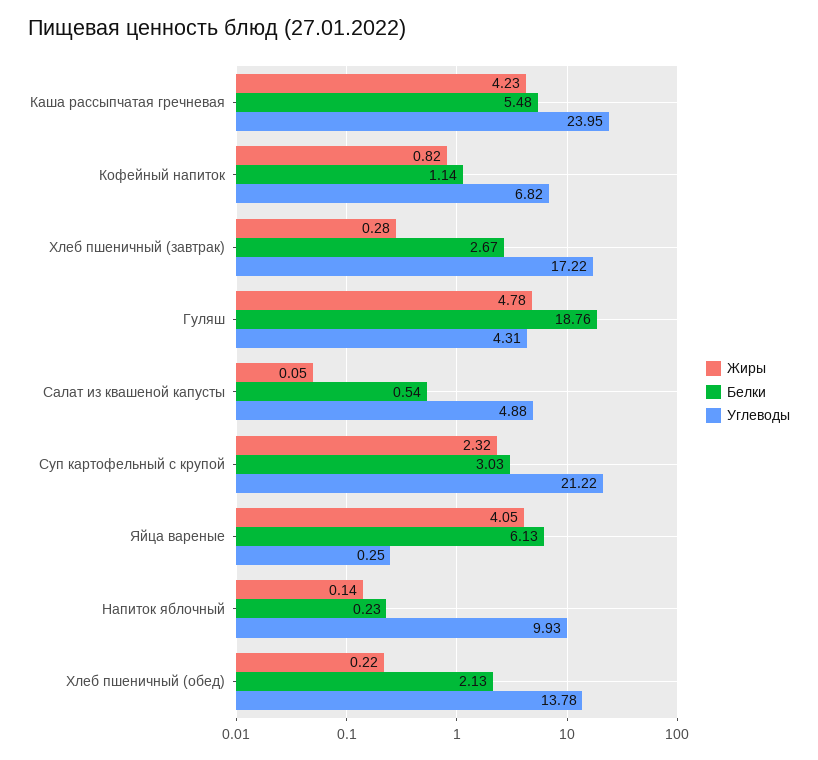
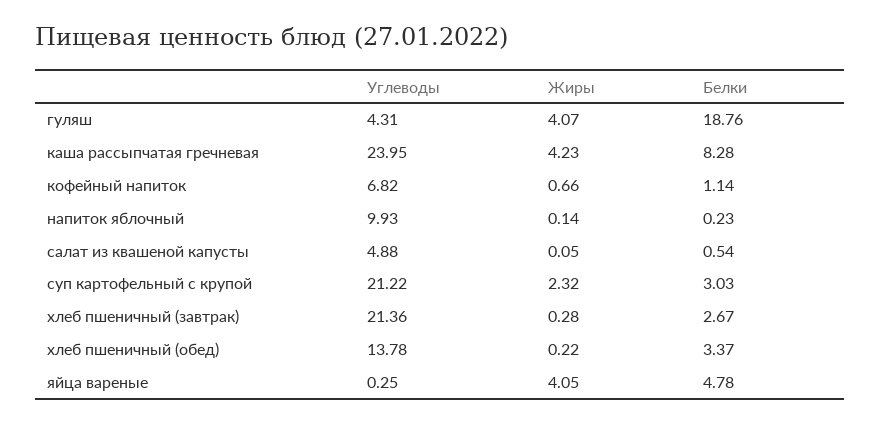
Белки, Каша рассыпчатая гречневая: 5.48 -> 8.28
Жиры, Кофейный напиток: 0.82 -> 0.66
Углеводы, Хлеб пшеничный (завтрак): 17.22 -> 21.36
Жиры, Гуляш: 4.78 -> 4.07
Белки, Яйца вареные: 6.13 -> 4.78
Белки, Хлеб пшеничный (обед): 2.13 -> 3.37

